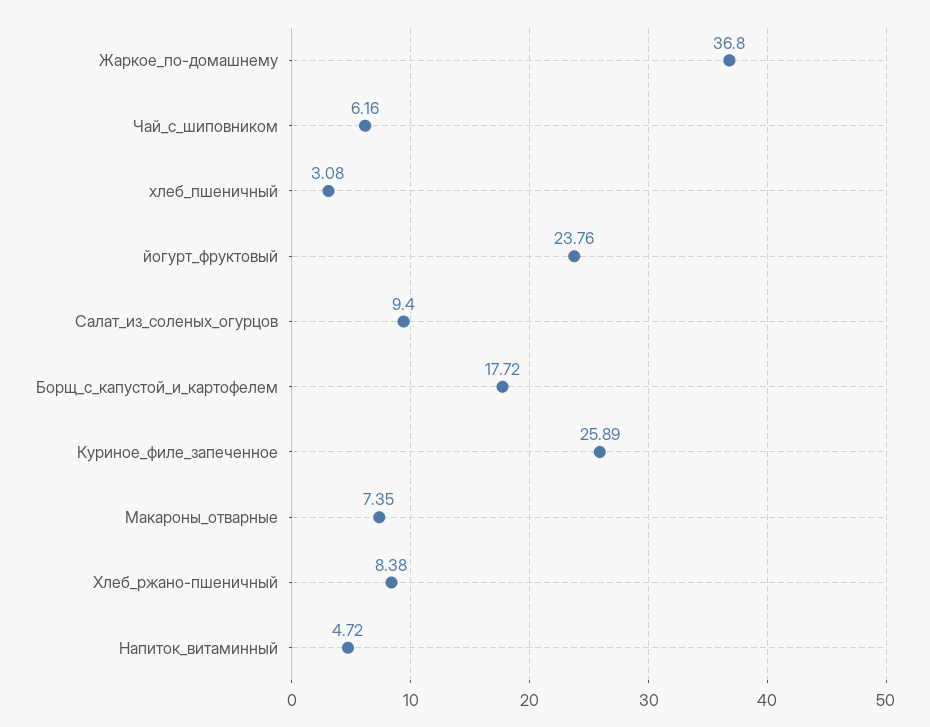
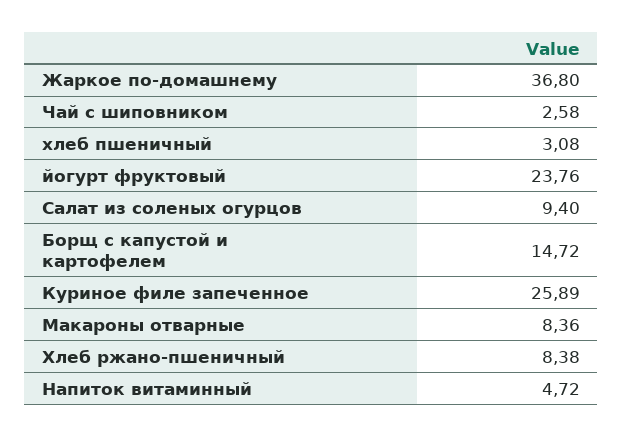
Чай_с_шиповником: 6.16 -> 2.58
Борщ_с_капустой_и_картофелем: 17.72 -> 14.72
Макароны_отварные: 7.35 -> 8.36

